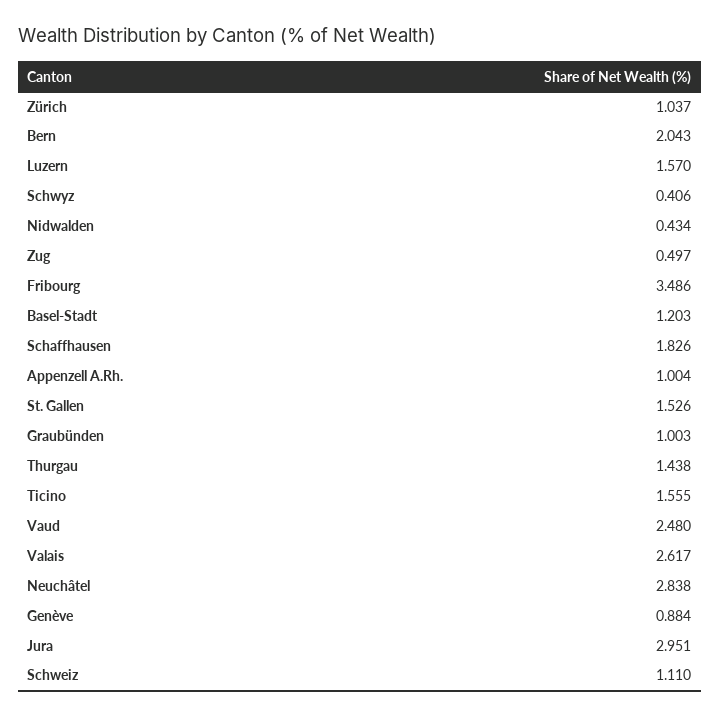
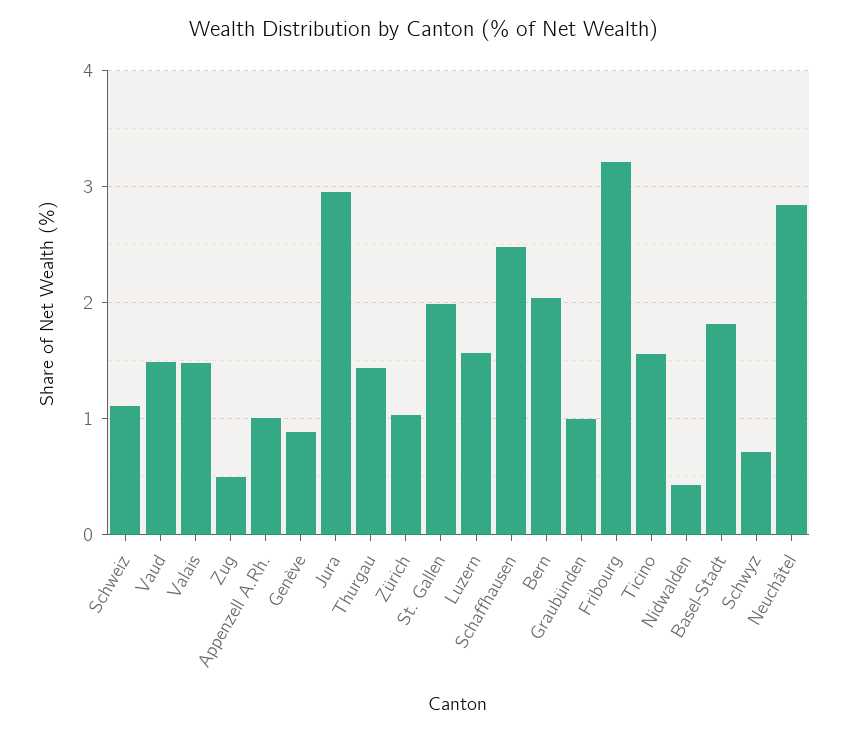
Schwyz: 0.406 -> 0.7
Fribourg: 3.486 -> 3.2
Basel-Stadt: 1.203 -> 1.8
Schaffhausen: 1.826 -> 2.5
St. Gallen: 1.526 -> 2
Vaud: 2.48 -> 1.5
Valais: 2.617 -> 1.5

